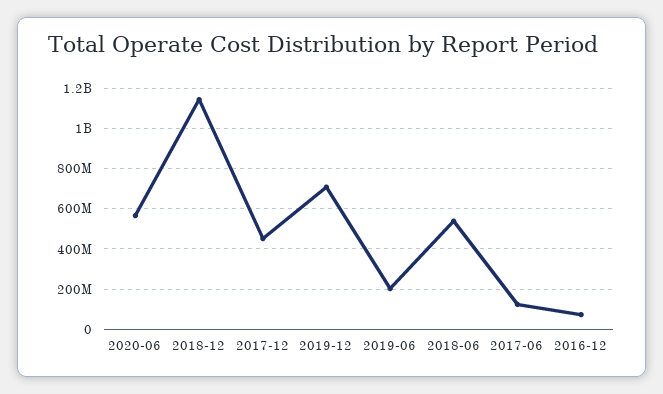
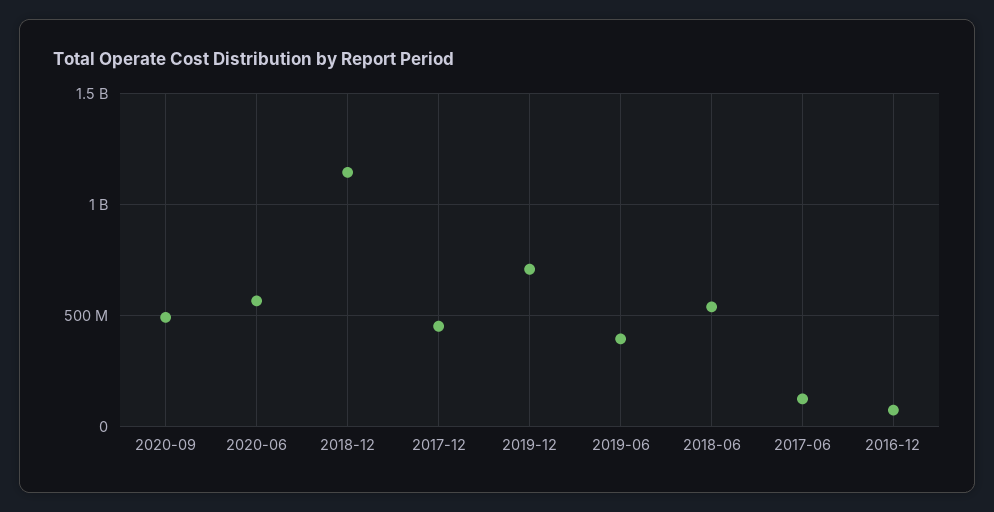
2019-06: 200000000 -> 400000000
2020-09: none -> 500000000

